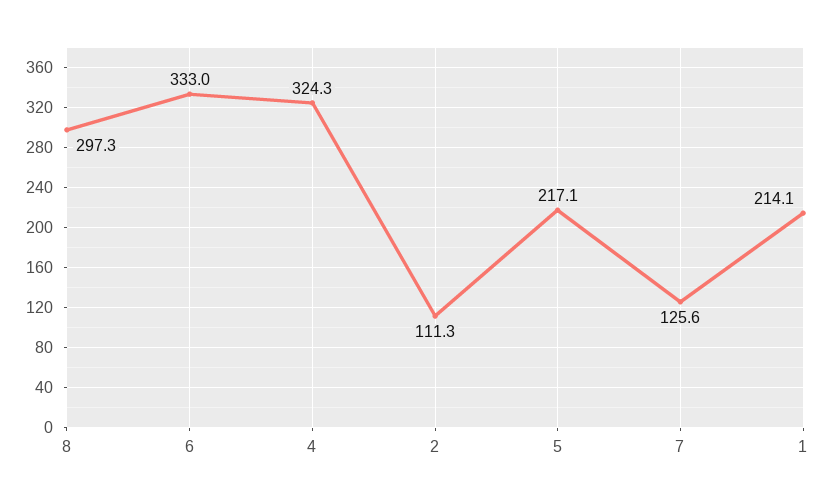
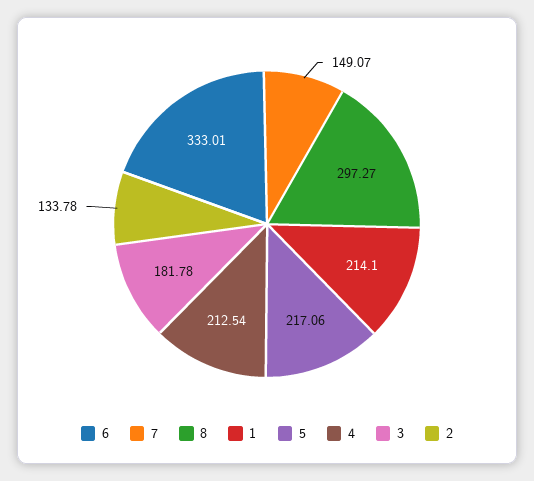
4: 324.3 -> 212.54
2: 111.3 -> 133.78
7: 125.6 -> 149.07
3: none -> 181.78

